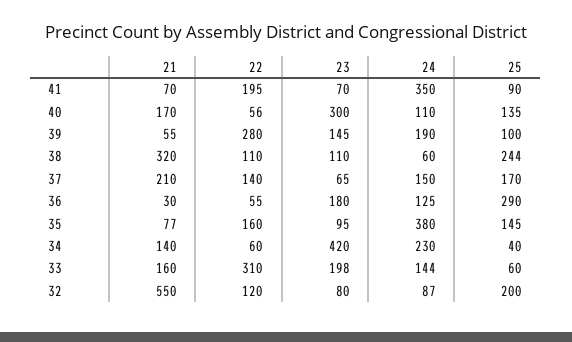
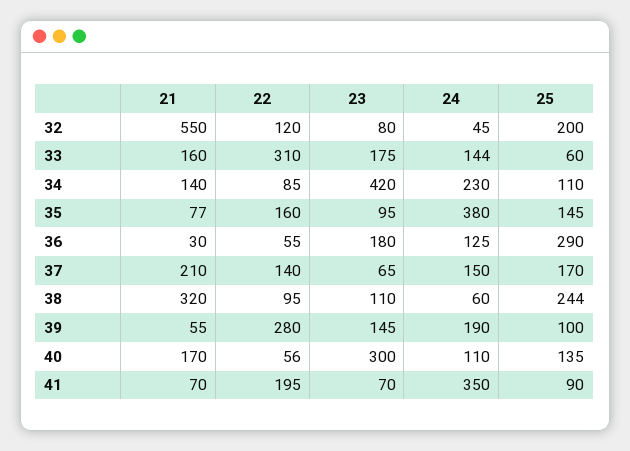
22, 38: 110 -> 95
22, 34: 60 -> 85
25, 34: 40 -> 110
23, 33: 198 -> 175
24, 32: 87 -> 45

